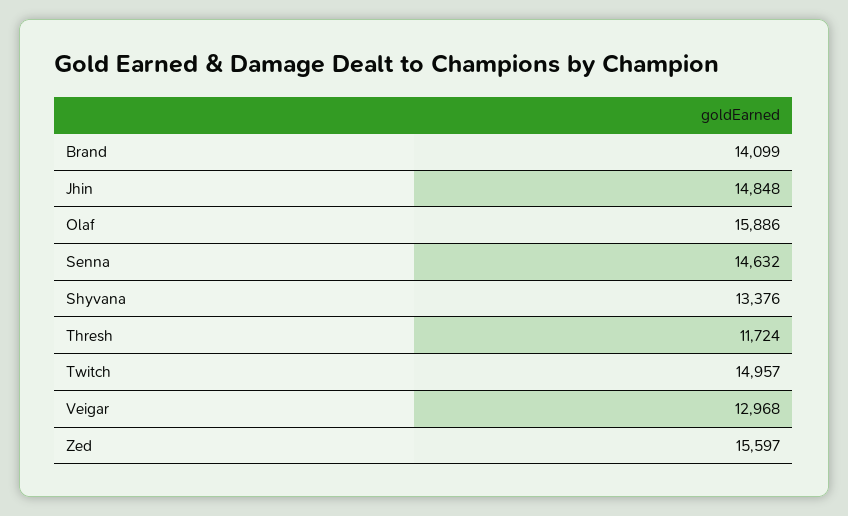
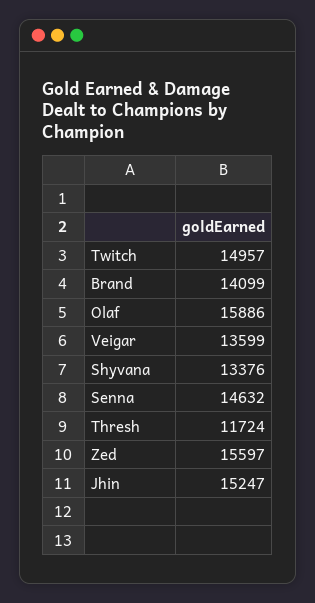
Jhin: 14848 -> 15247
Veigar: 12968 -> 13599

